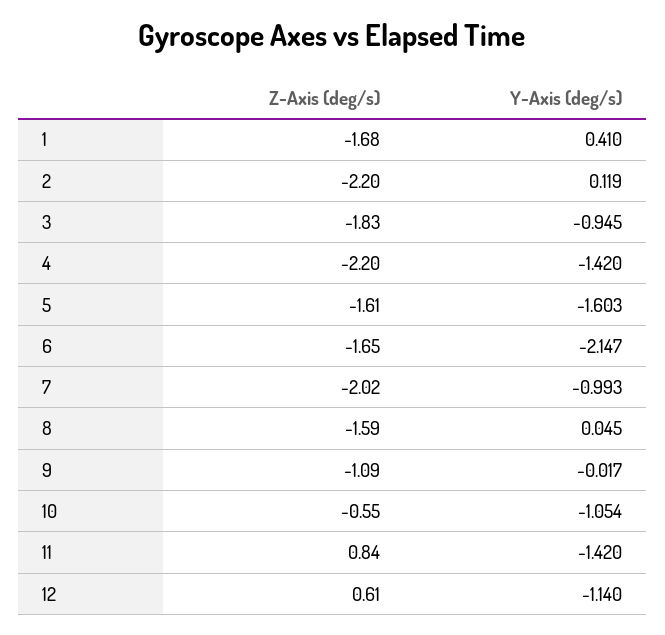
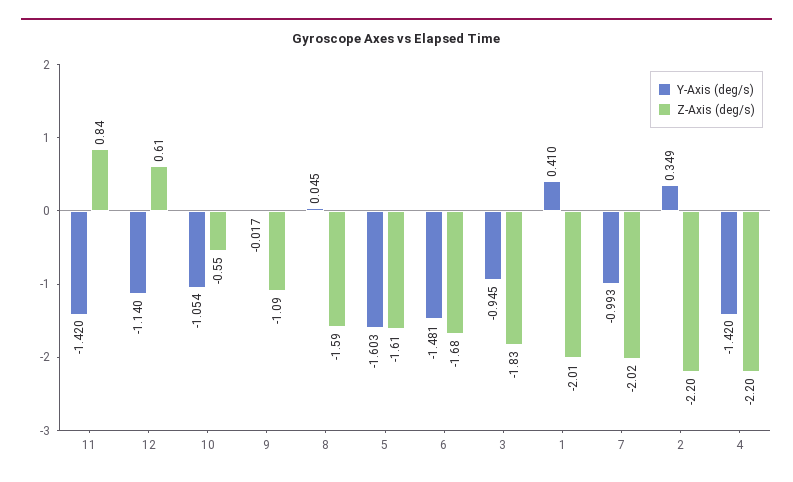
Z-Axis (deg/s), 1: -1.68 -> -2.01
Y-Axis (deg/s), 2: 0.119 -> 0.349
Z-Axis (deg/s), 6: -1.65 -> -1.68
Y-Axis (deg/s), 6: -2.147 -> -1.481

